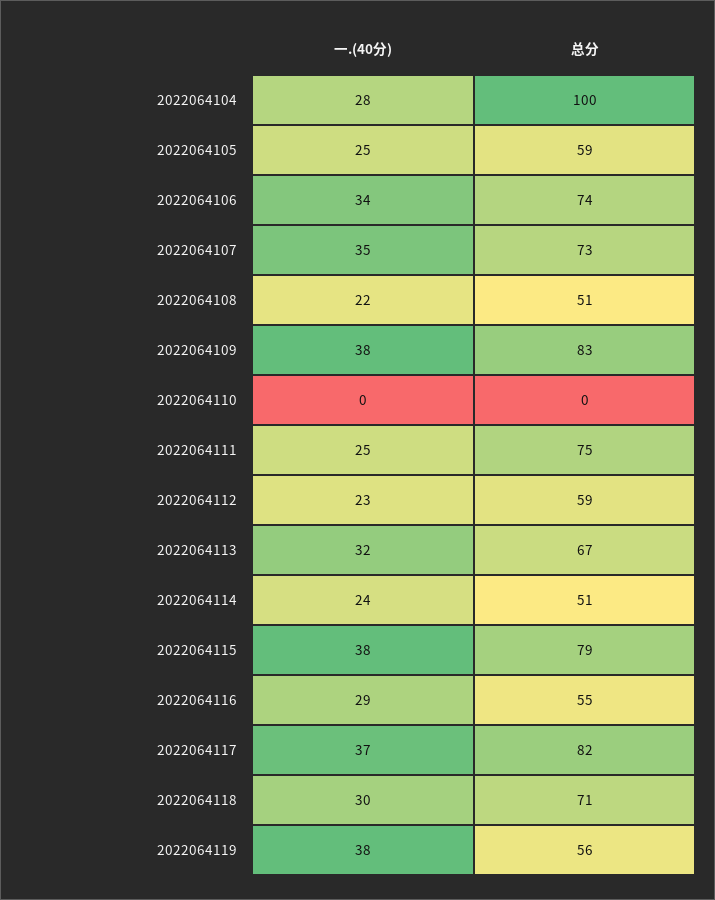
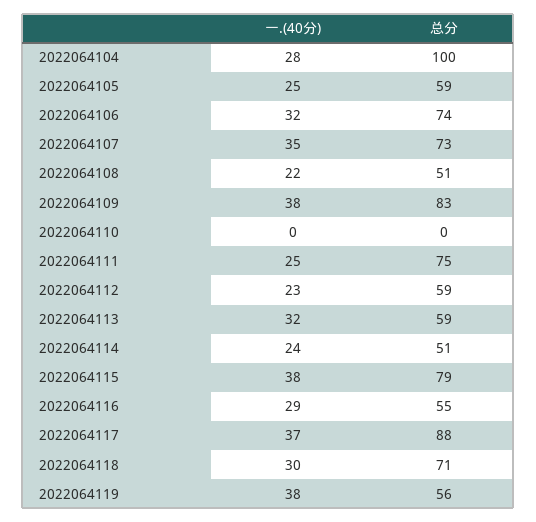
一.(40分), 2022064106: 34 -> 32
总分, 2022064113: 67 -> 59
总分, 2022064117: 82 -> 88

